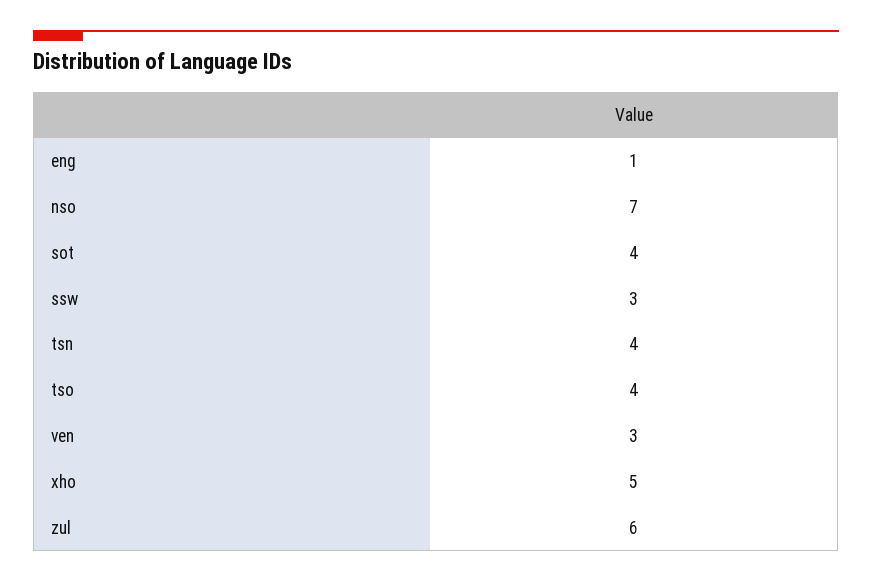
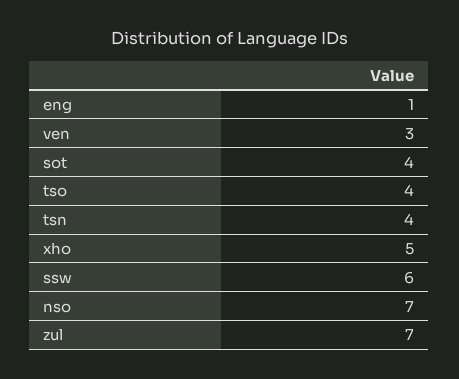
ssw: 3 -> 6
zul: 6 -> 7

